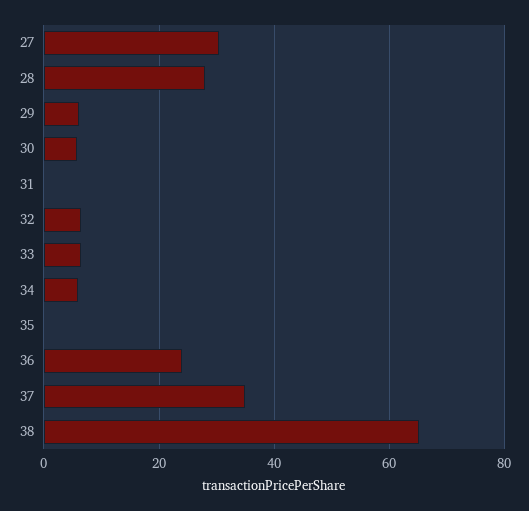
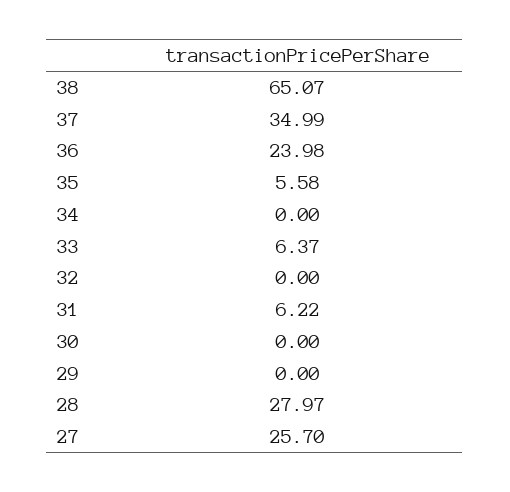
27: 30 -> 25.7
29: 6 -> 0
30: 6 -> 0
31: 0 -> 6.22
32: 6 -> 0
34: 6 -> 0
35: 0 -> 5.58

